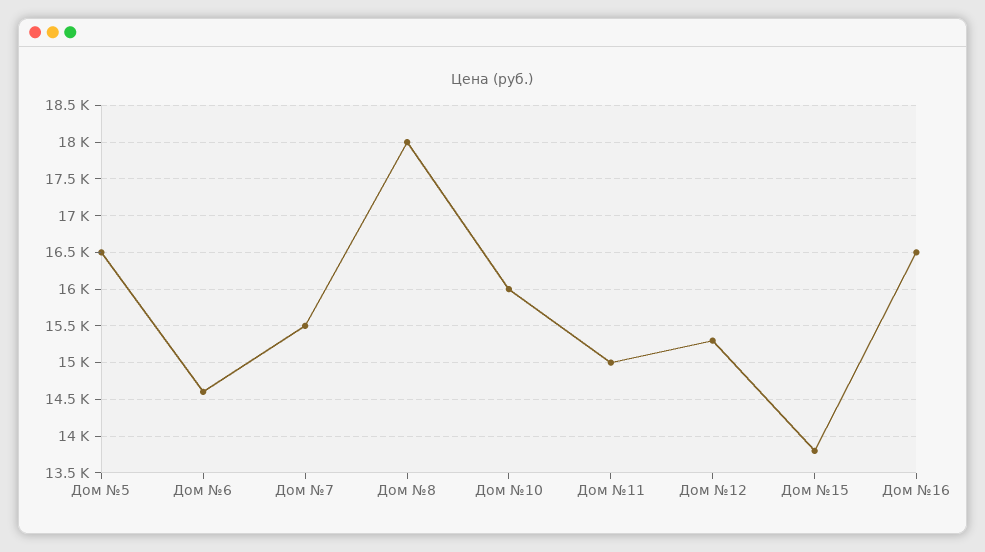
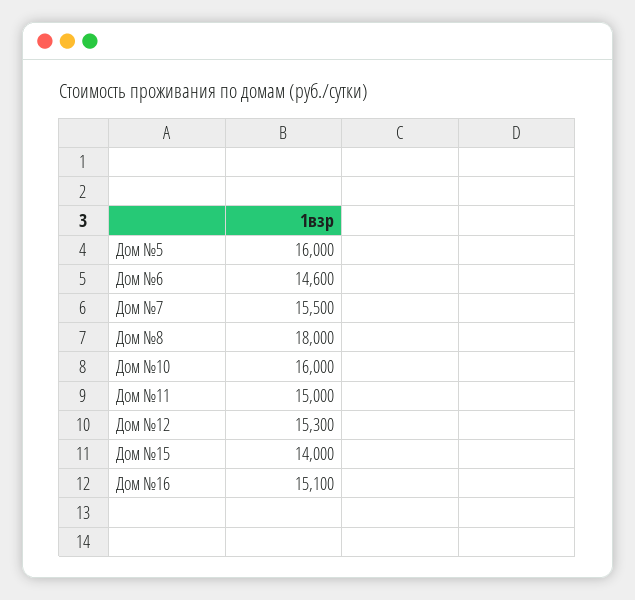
Дом №5: 16500 -> 16000
Дом №15: 13800 -> 14000
Дом №16: 16500 -> 15100

